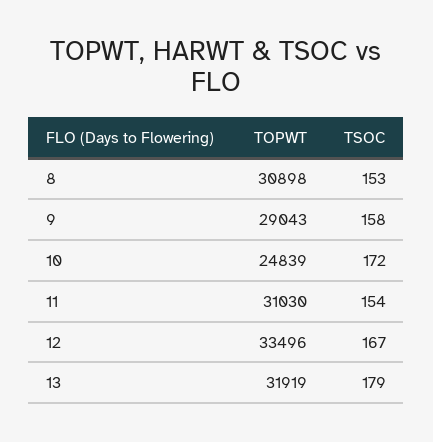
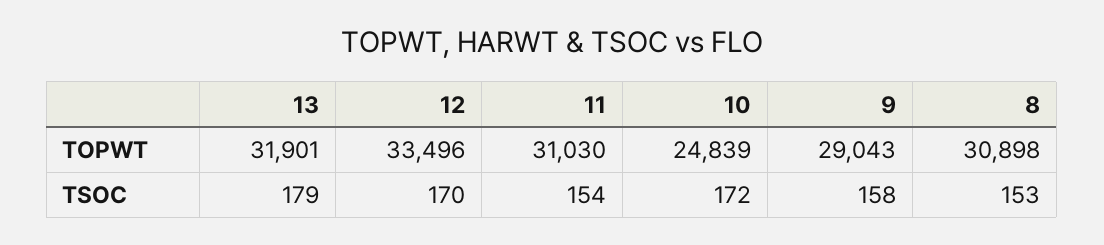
TSOC, 12: 167 -> 170
TOPWT, 13: 31919 -> 31901

